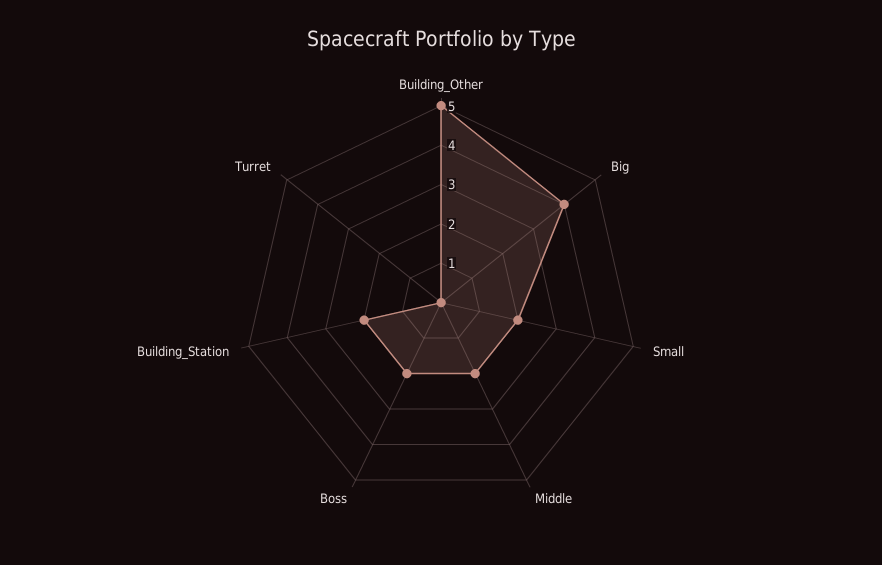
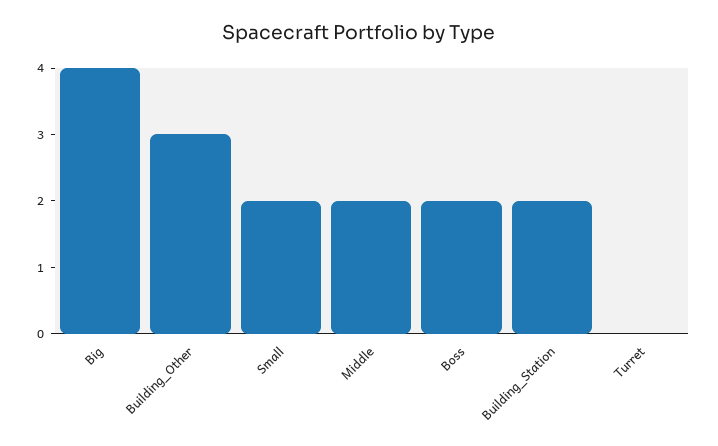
Building_Other: 5 -> 3

